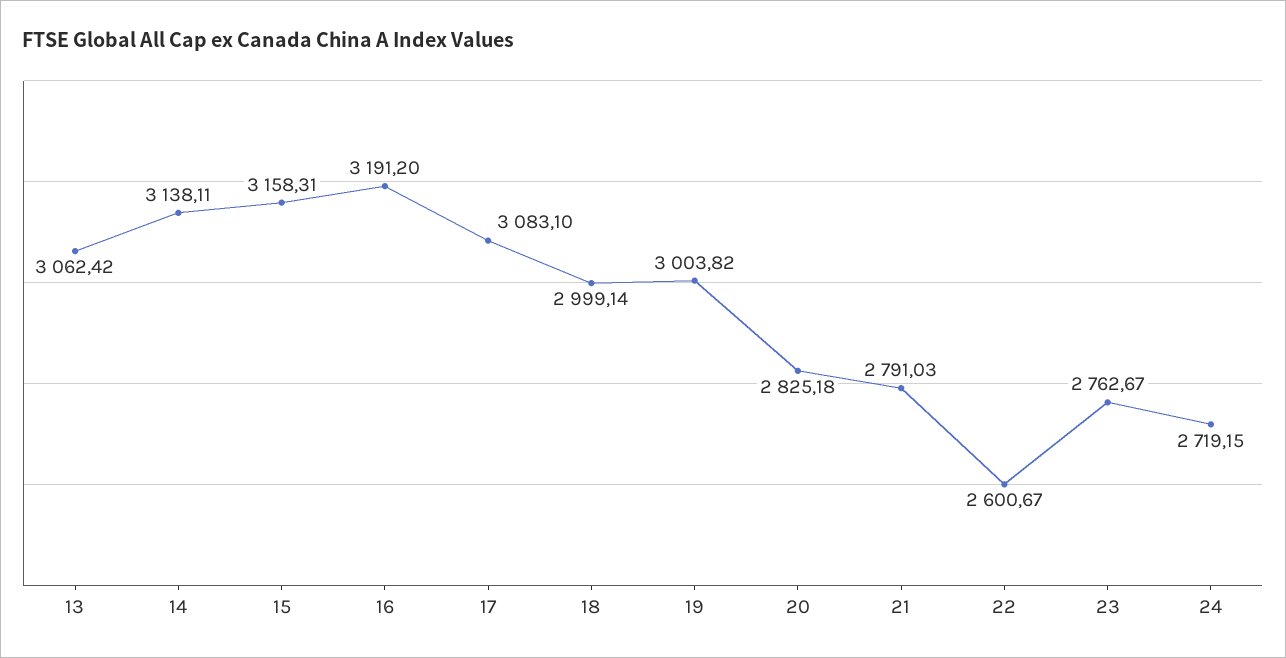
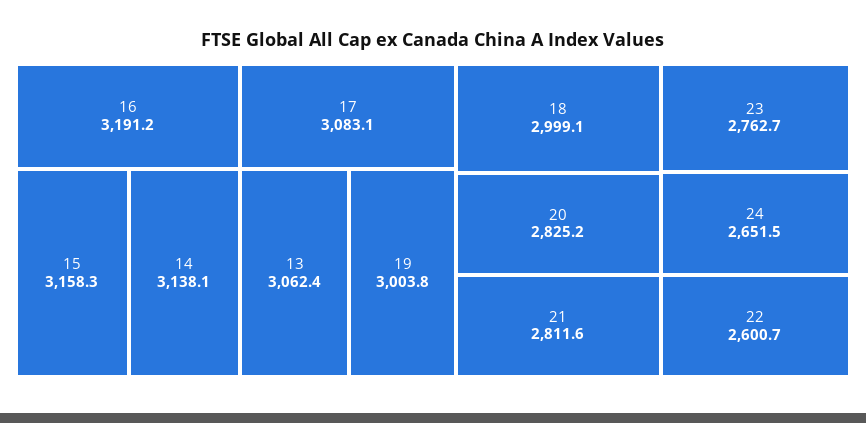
21: 2791.03 -> 2811.6
24: 2719.15 -> 2651.5

